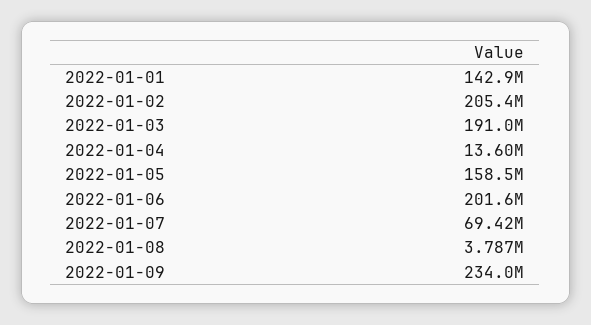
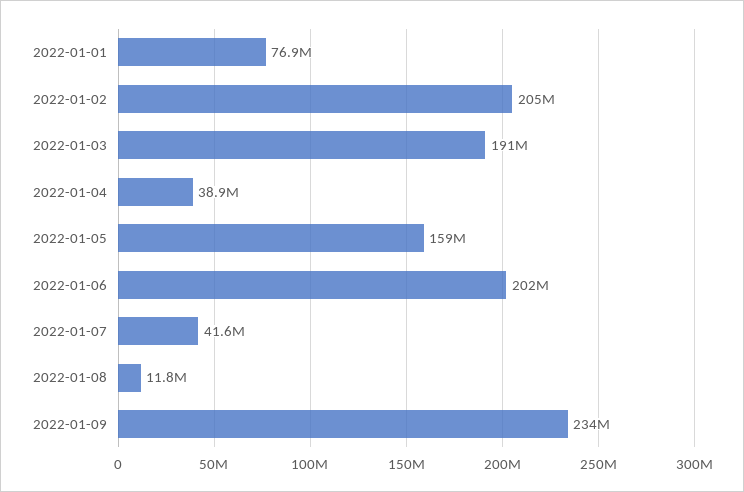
2022-01-01: 142900000 -> 76900000
2022-01-04: 13600000 -> 38900000
2022-01-07: 69420000 -> 41600000
2022-01-08: 3787000 -> 11800000

